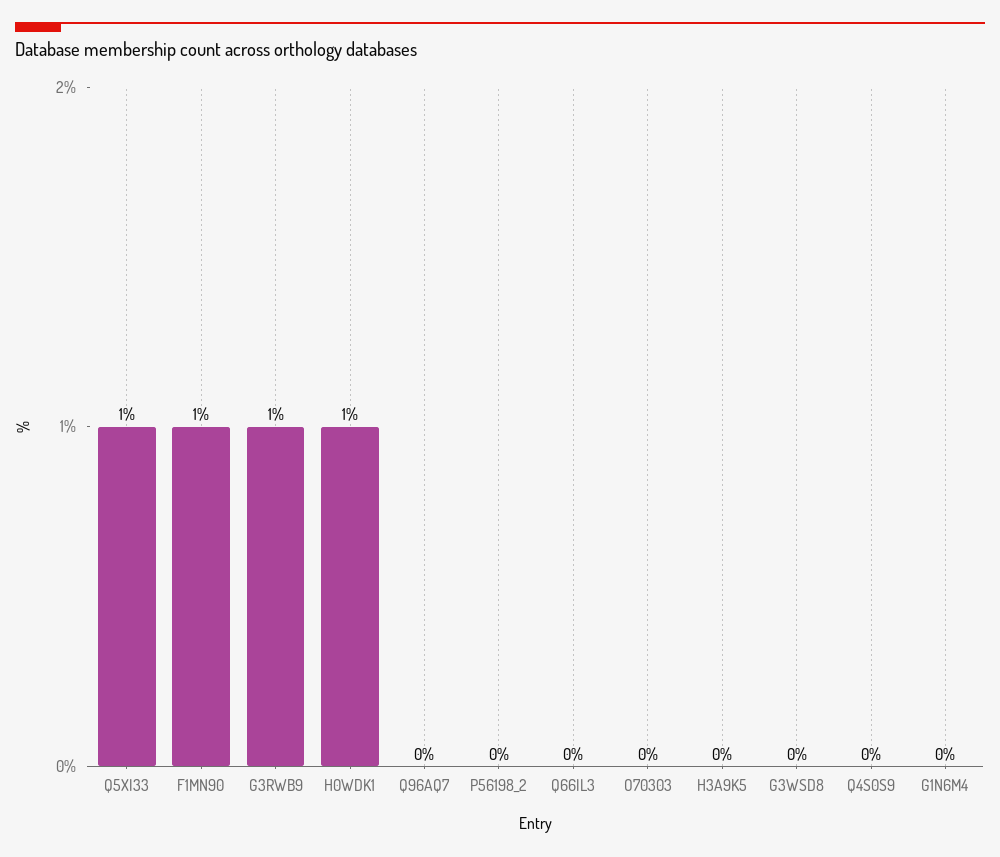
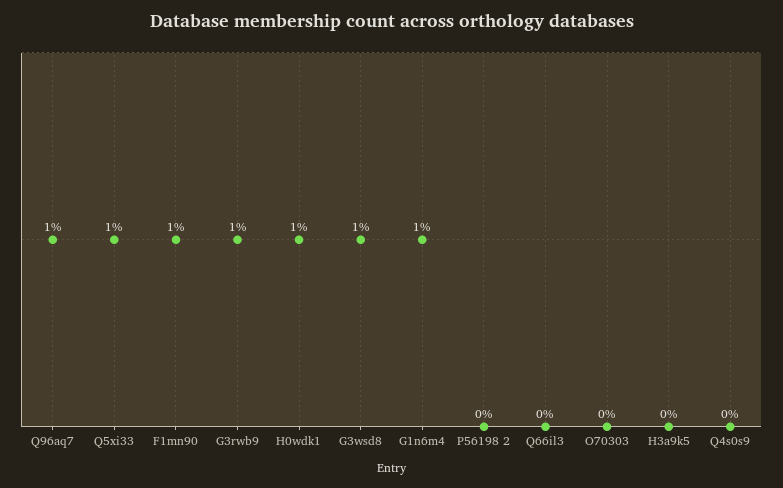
Q96AQ7: 0 -> 1
G3WSD8: 0 -> 1
G1N6M4: 0 -> 1

